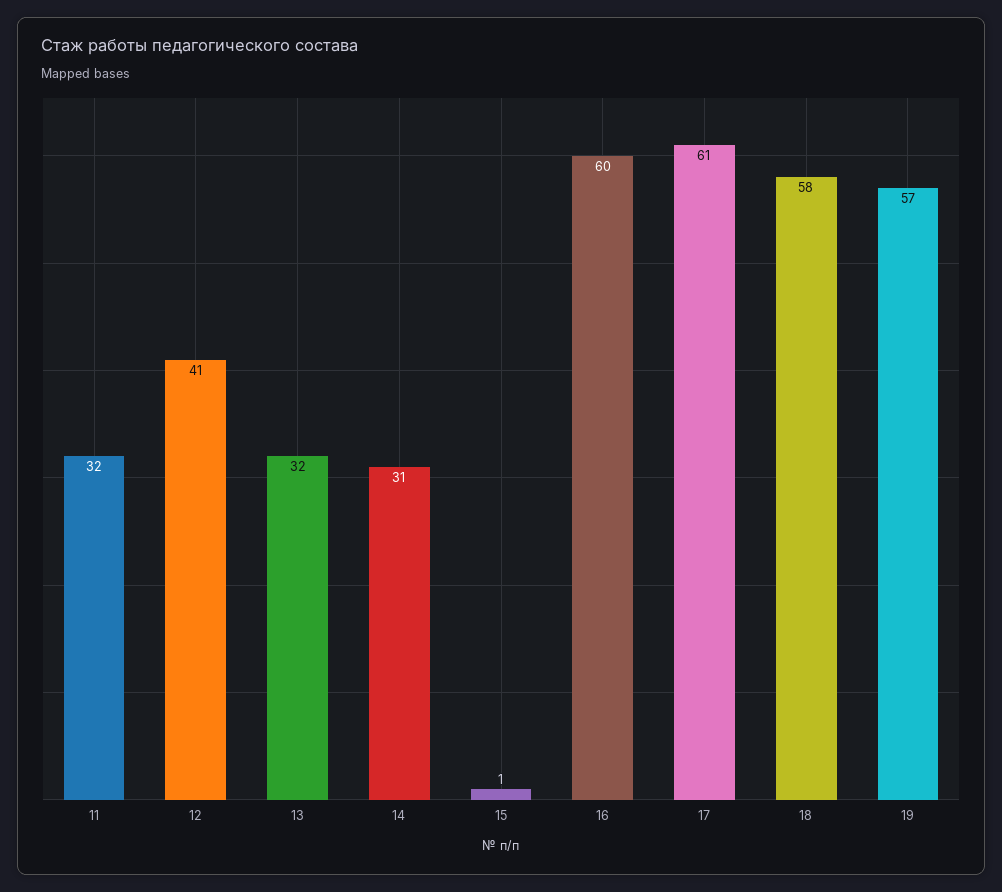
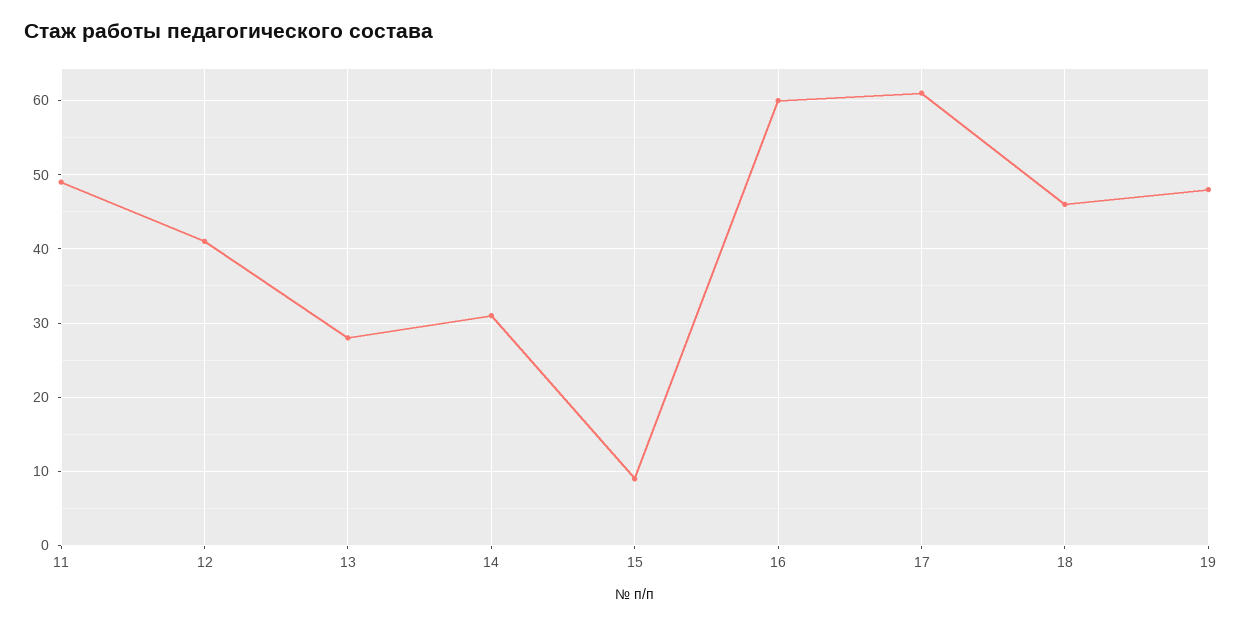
11: 32 -> 49
13: 32 -> 28
15: 1 -> 9
18: 58 -> 46
19: 57 -> 48

